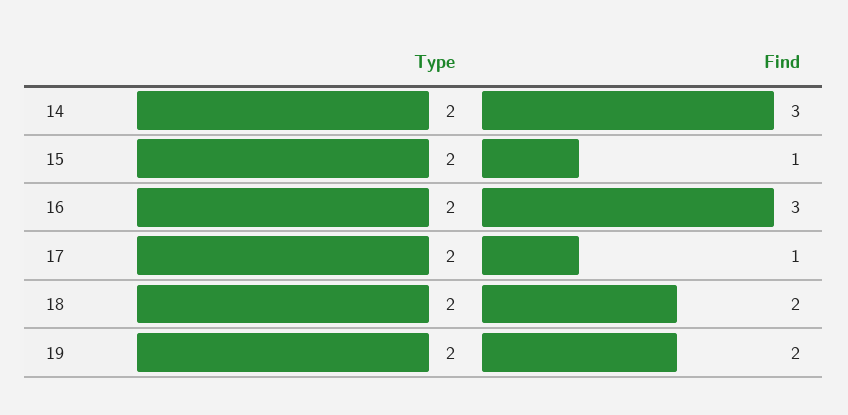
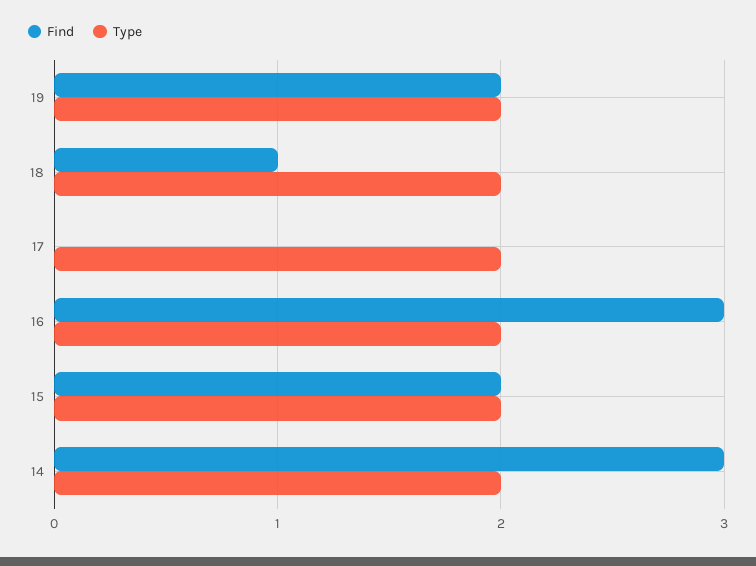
Find, 15: 1 -> 2
Find, 17: 1 -> 0
Find, 18: 2 -> 1

